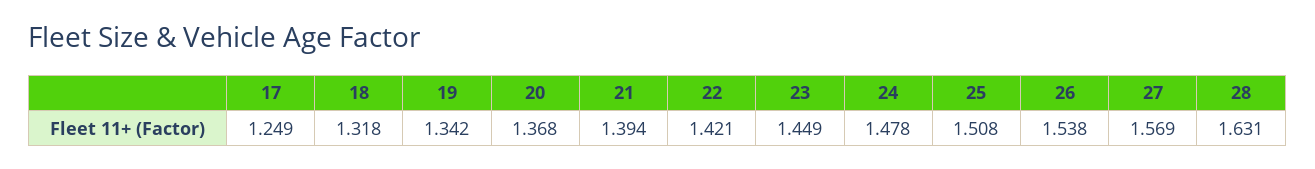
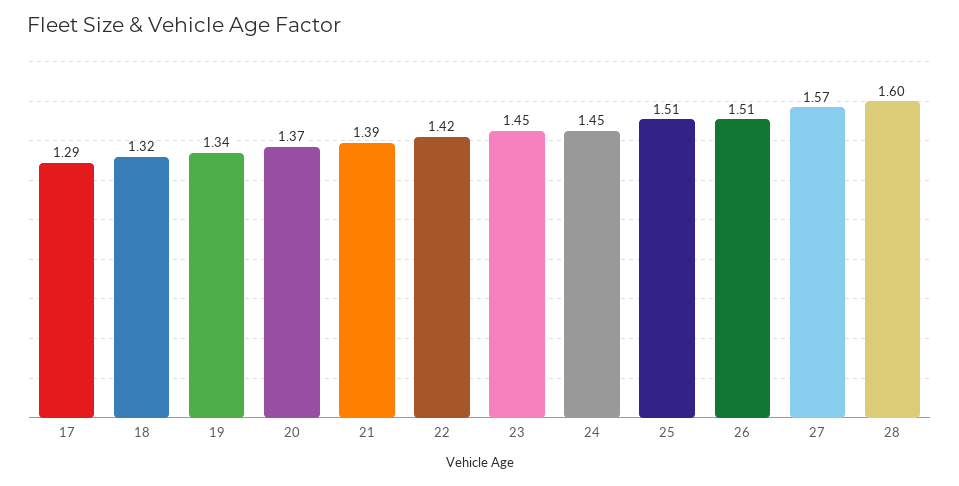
17: 1.249 -> 1.29
24: 1.478 -> 1.45
26: 1.538 -> 1.51
28: 1.631 -> 1.6

